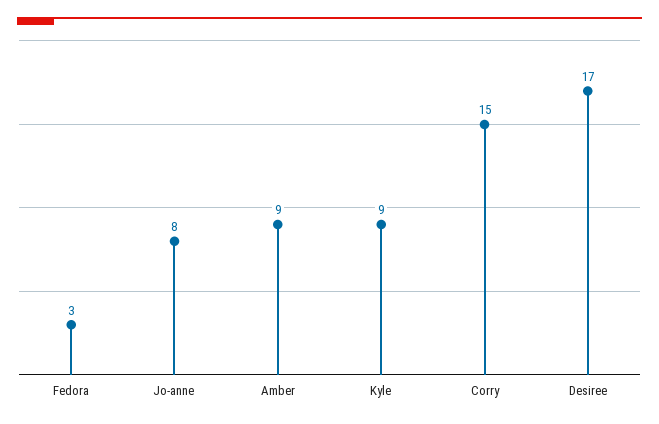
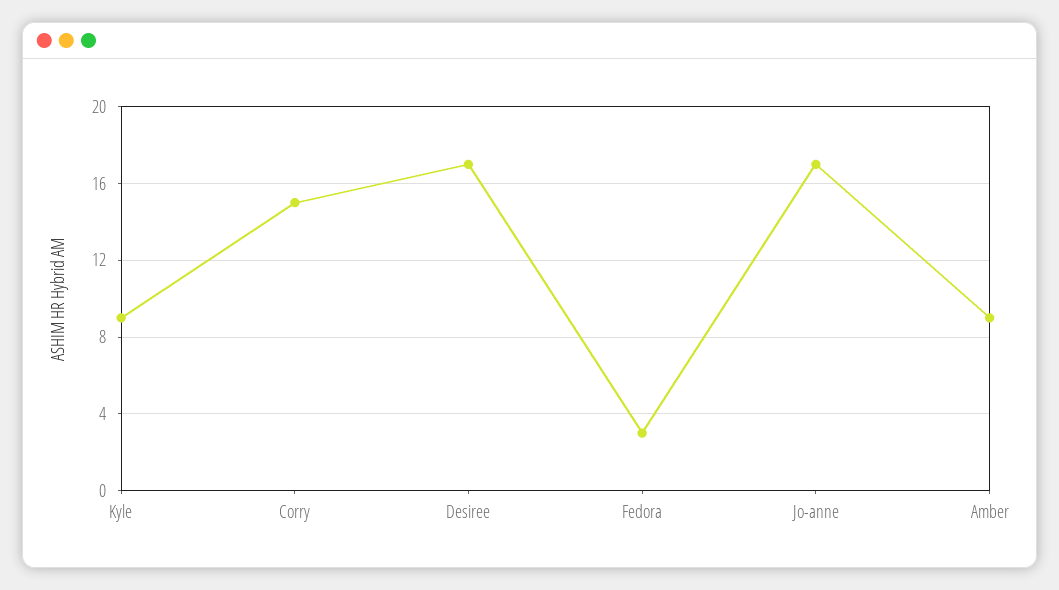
Jo-anne: 8 -> 17

